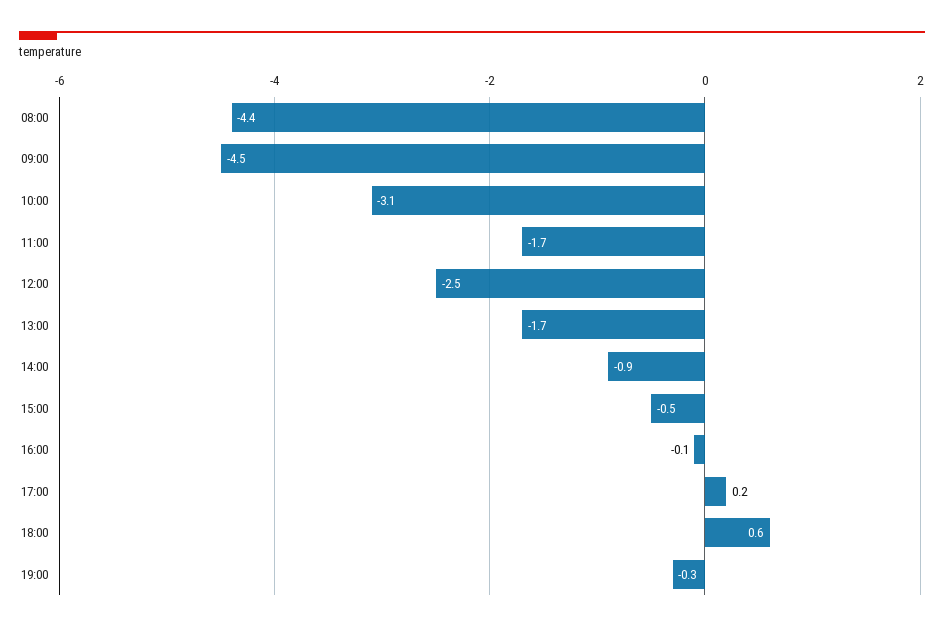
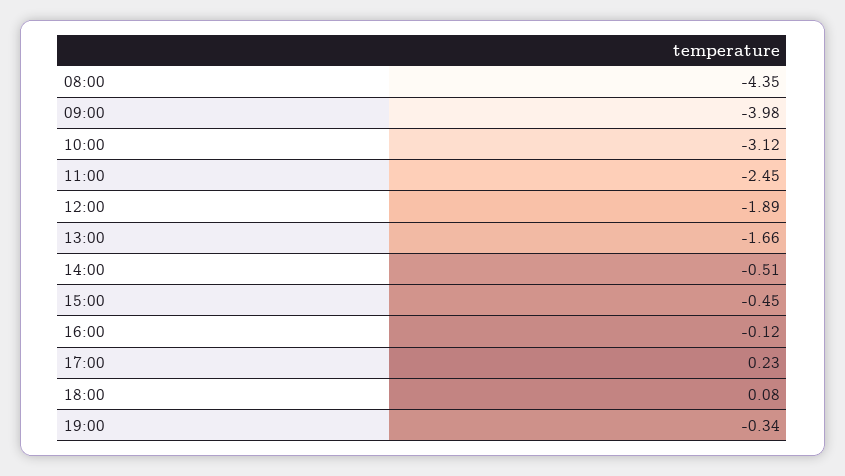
09:00: -4.5 -> -3.98
11:00: -1.7 -> -2.45
12:00: -2.5 -> -1.89
14:00: -0.9 -> -0.51
18:00: 0.6 -> 0.08

